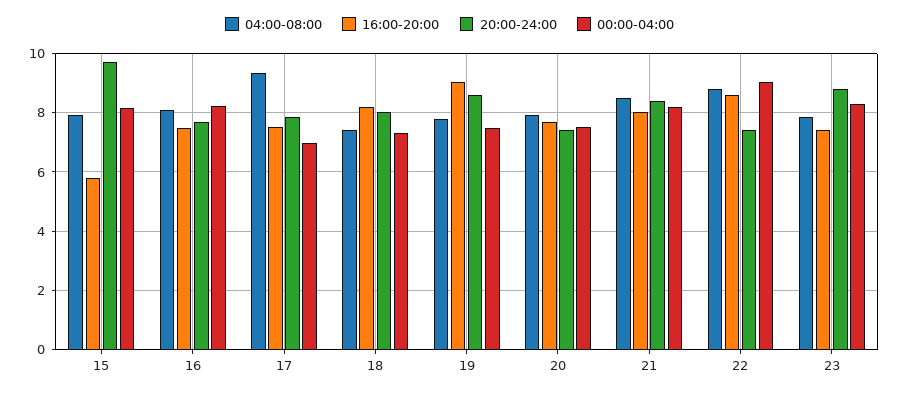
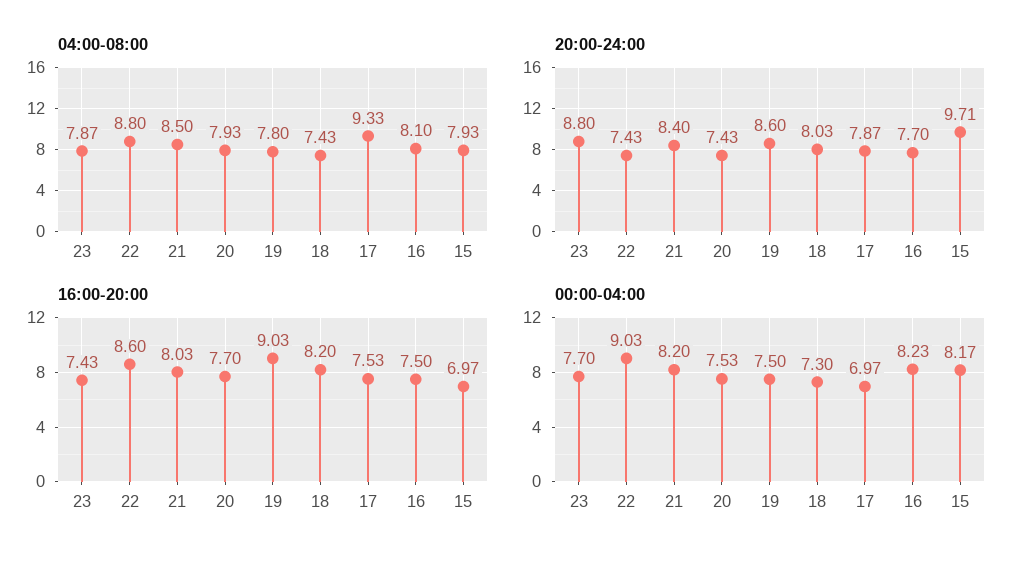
16:00-20:00, 15: 5.75 -> 6.97
00:00-04:00, 23: 8.25 -> 7.7

